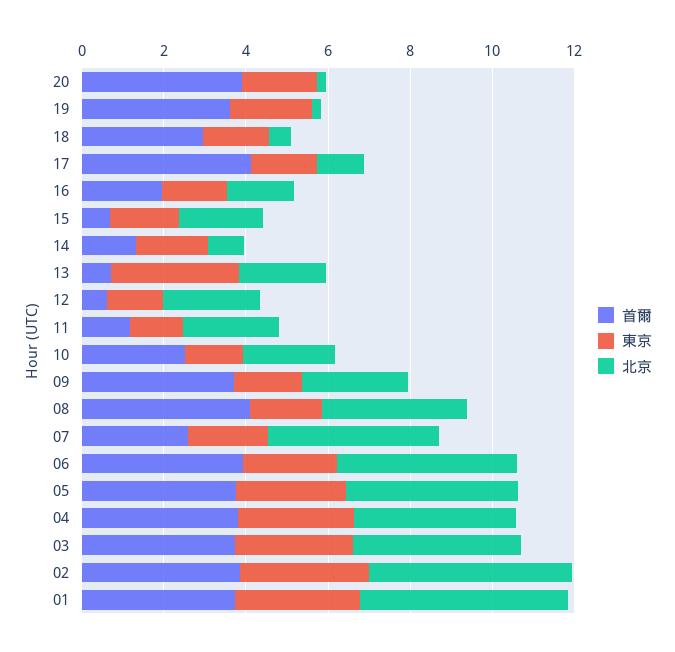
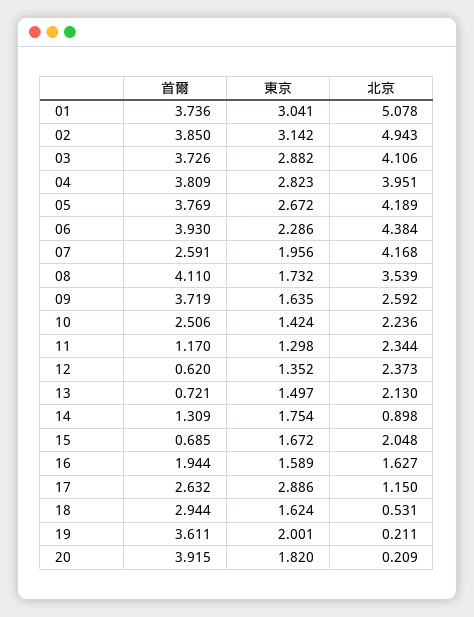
首爾, 17: 4 -> 2.632
東京, 17: 1.5 -> 2.886
東京, 13: 3 -> 1.497

